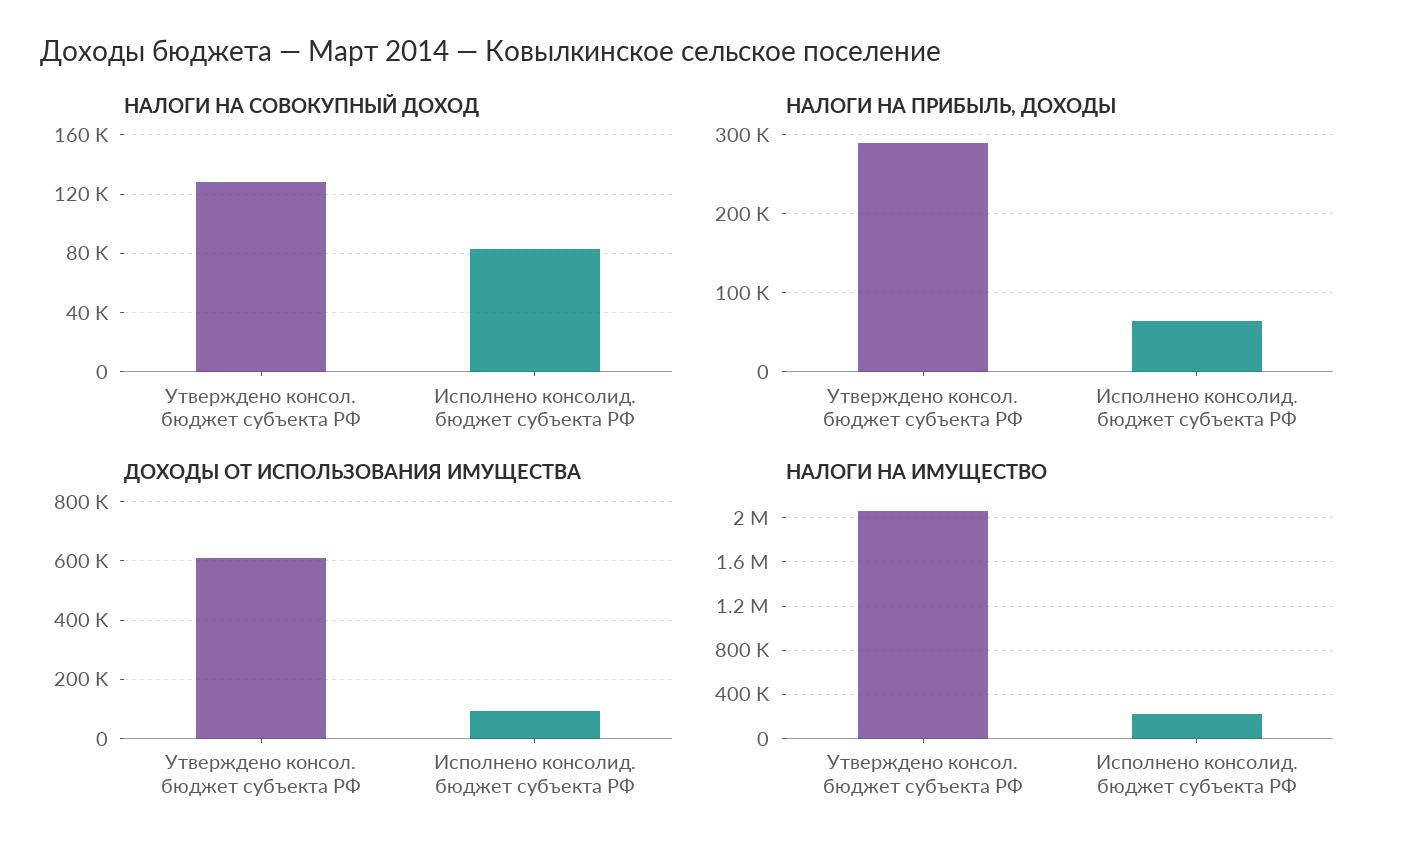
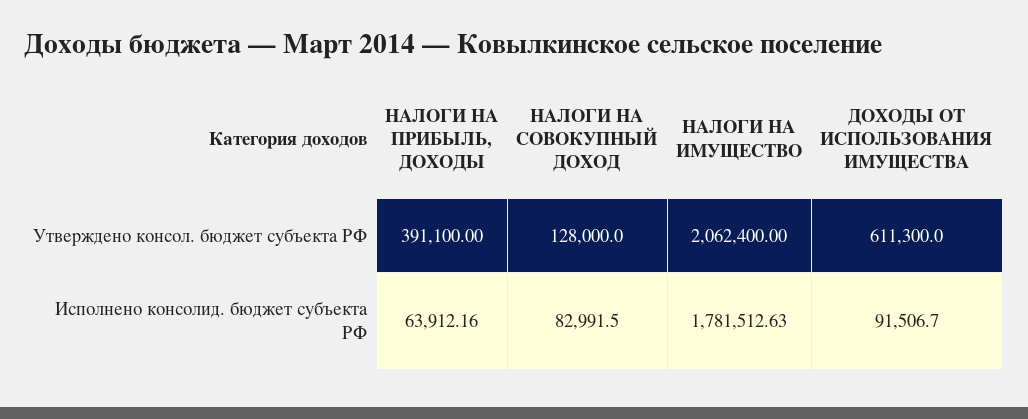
НАЛОГИ НА ПРИБЫЛЬ, ДОХОДЫ, Утверждено консол. бюджет субъекта РФ: 290000 -> 391100
НАЛОГИ НА ИМУЩЕСТВО, Исполнено консолид. бюджет субъекта РФ: 200000 -> 1781512.63

